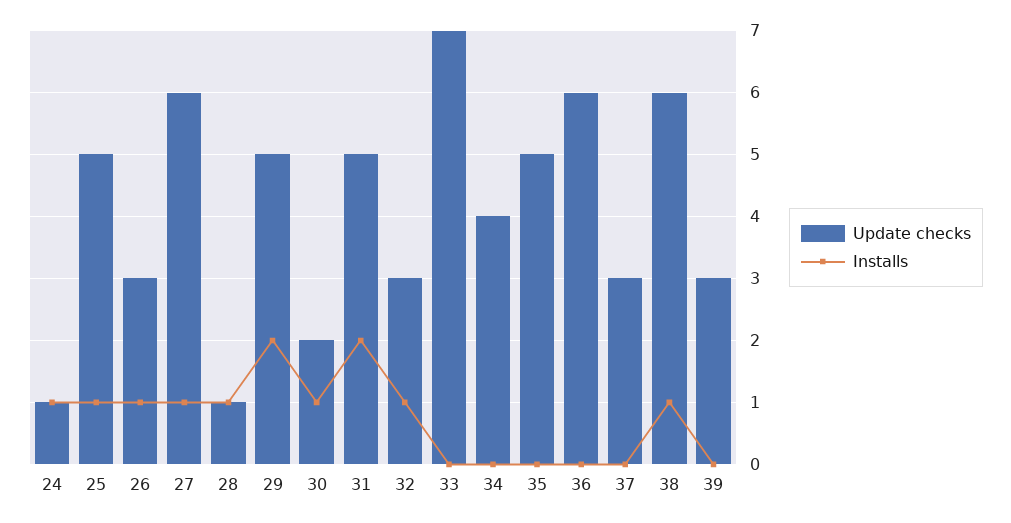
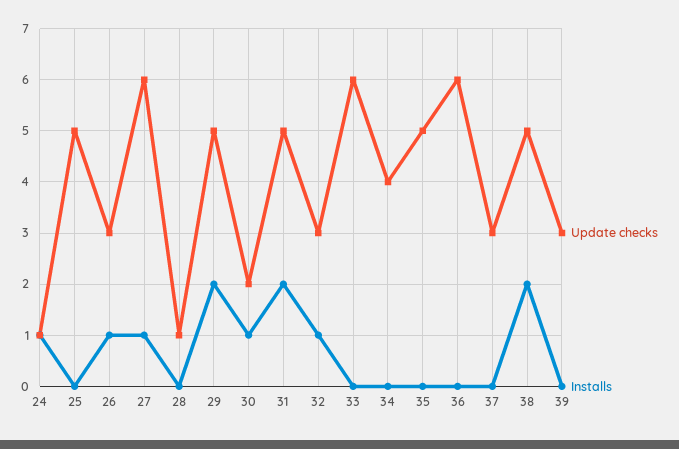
Installs, 25: 1 -> 0
Installs, 28: 1 -> 0
Update checks, 33: 7 -> 6
Update checks, 38: 6 -> 5
Installs, 38: 1 -> 2

